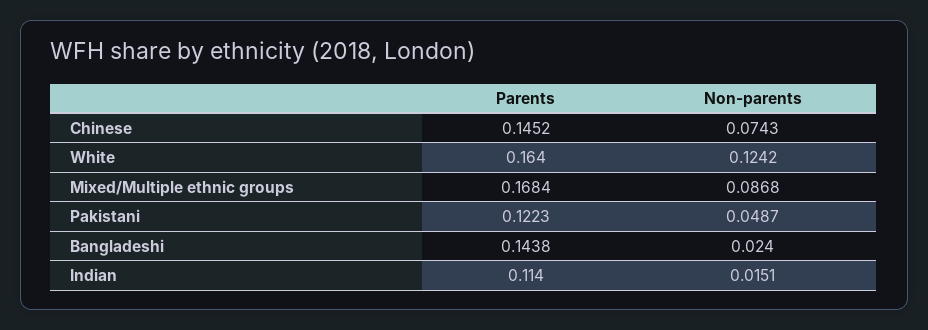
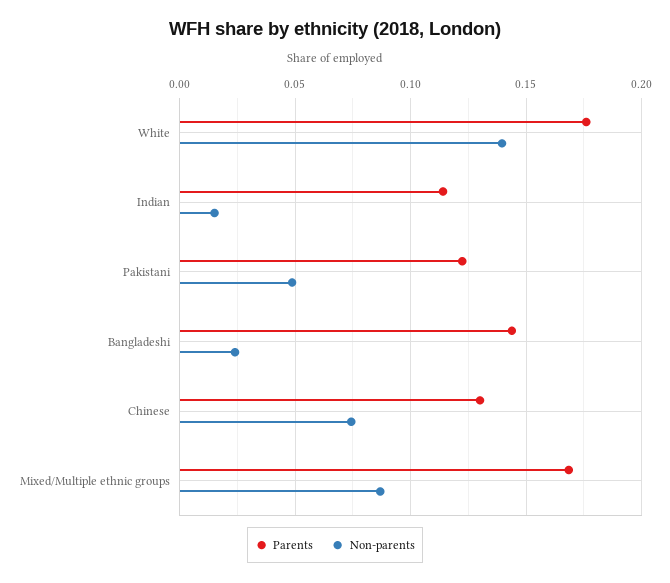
Parents, Chinese: 0.1452 -> 0.13
Parents, White: 0.164 -> 0.175
Non-parents, White: 0.1242 -> 0.14

